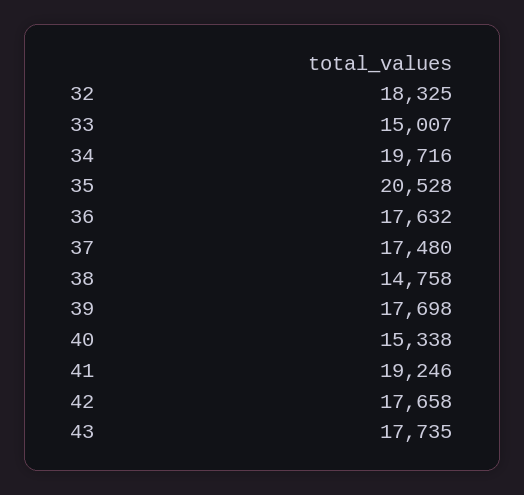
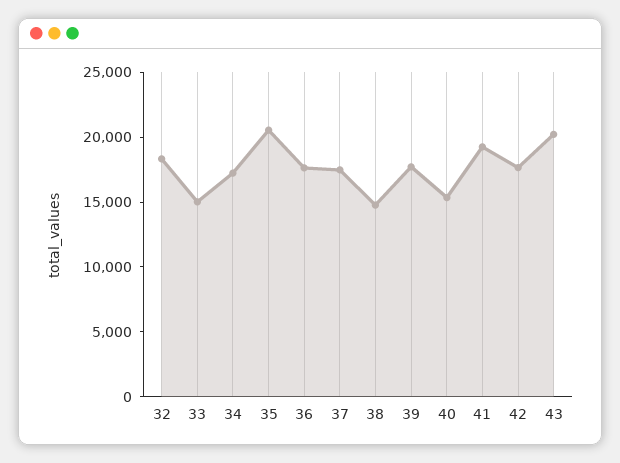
34: 19716 -> 17000
43: 17735 -> 20000

